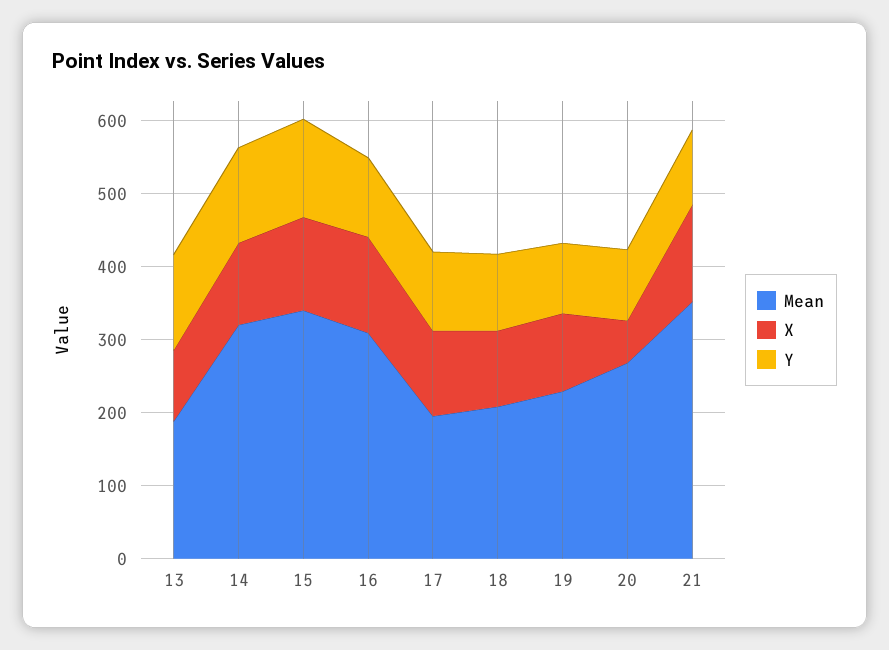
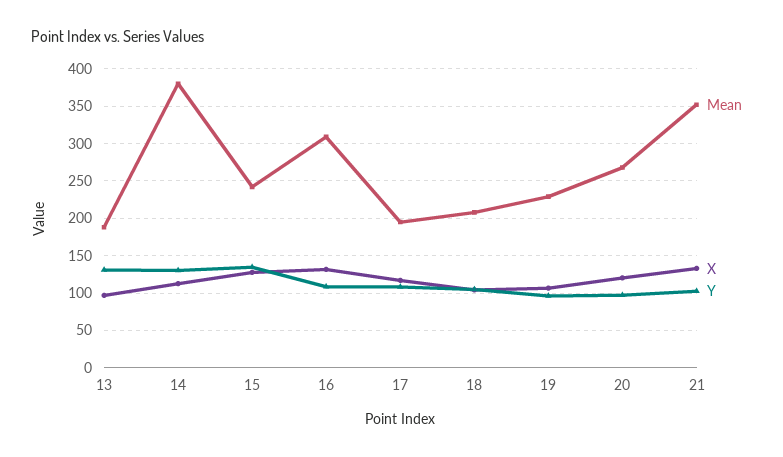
Mean, 14: 320 -> 380
Mean, 15: 340 -> 240
X, 20: 60 -> 120

